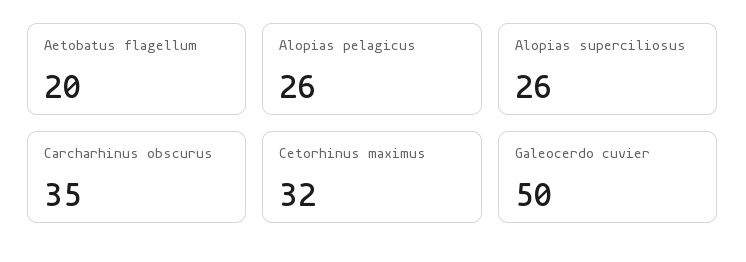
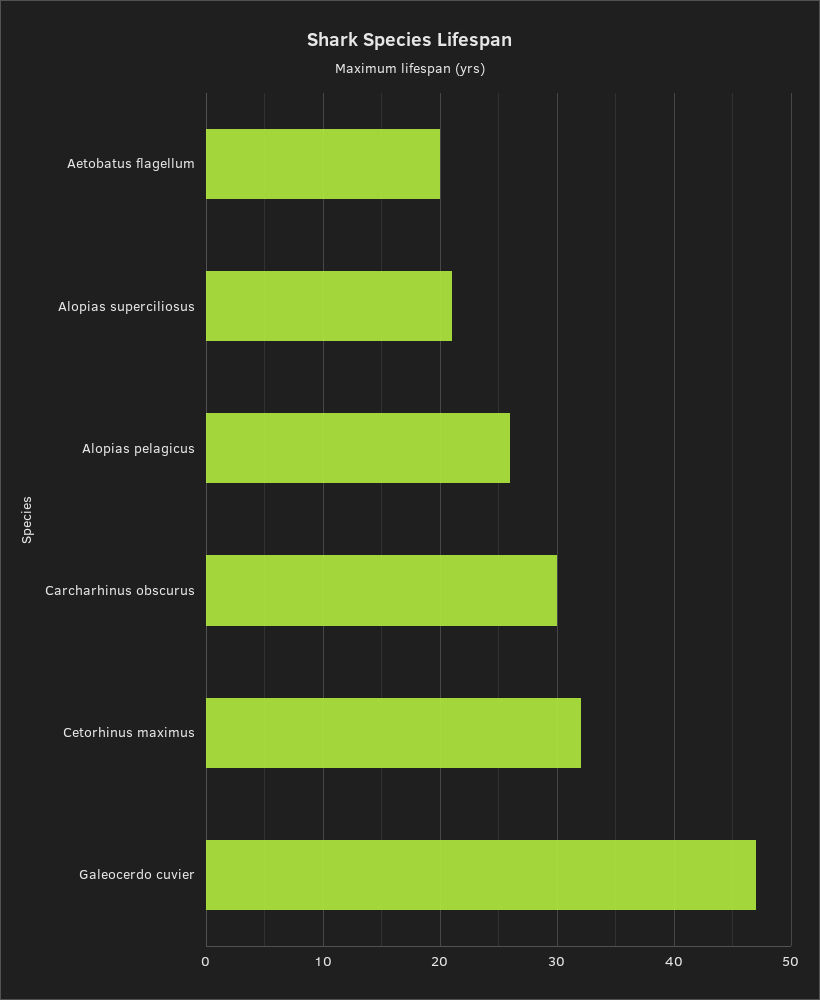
Alopias superciliosus: 26 -> 21
Carcharhinus obscurus: 35 -> 30
Galeocerdo cuvier: 50 -> 47

